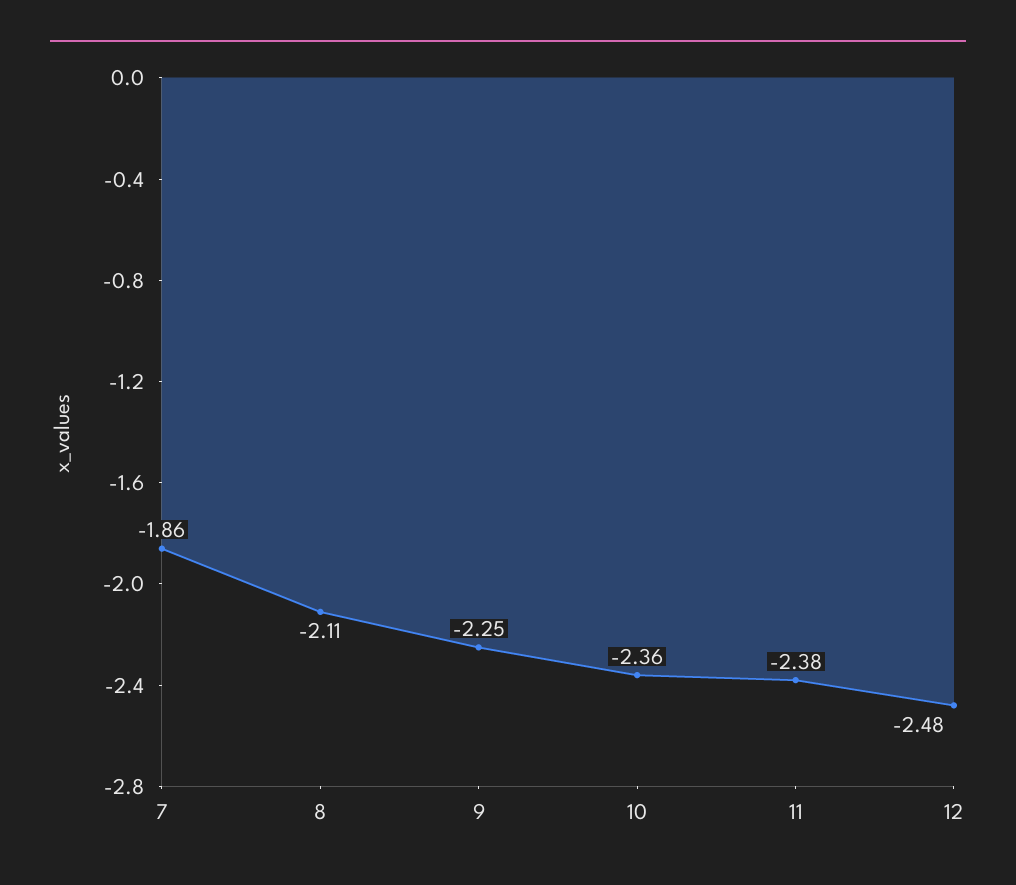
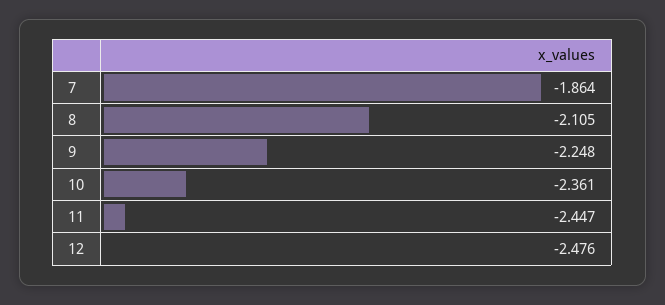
11: -2.38 -> -2.447

